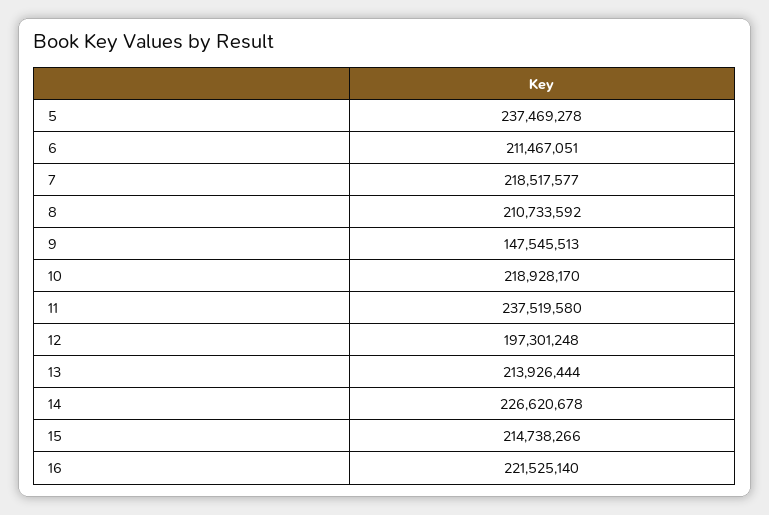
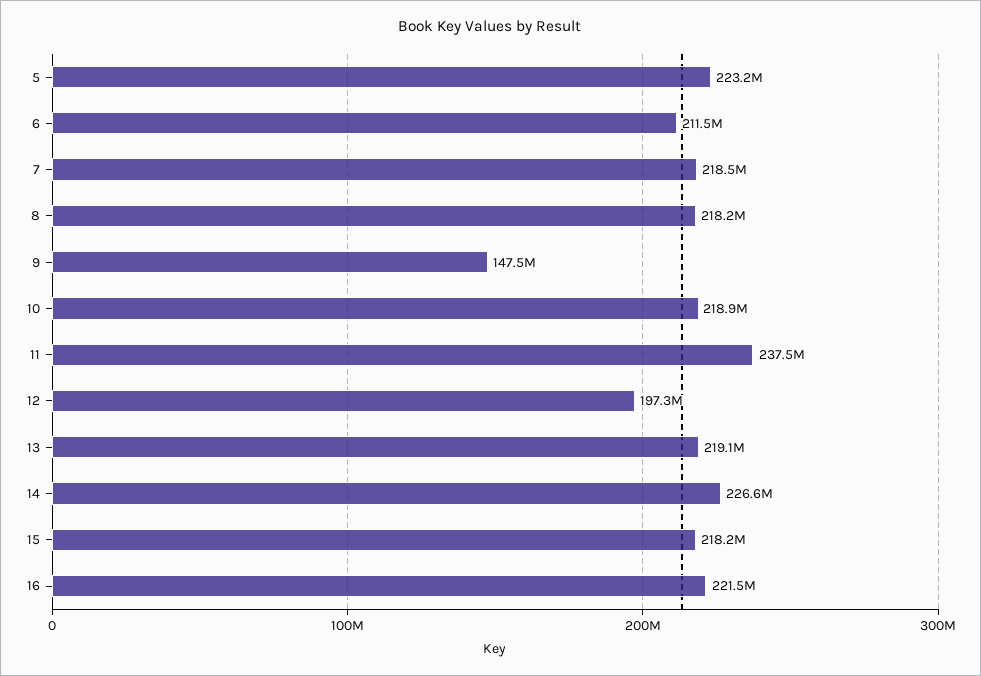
5: 237469278 -> 223200000
8: 210733592 -> 218200000
13: 213926444 -> 219100000
15: 214738266 -> 218200000

